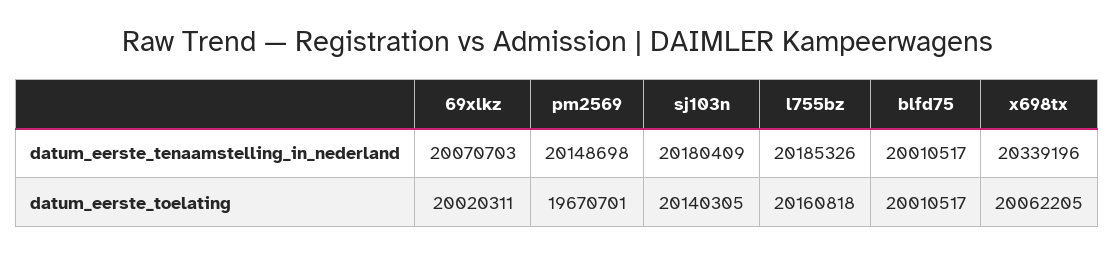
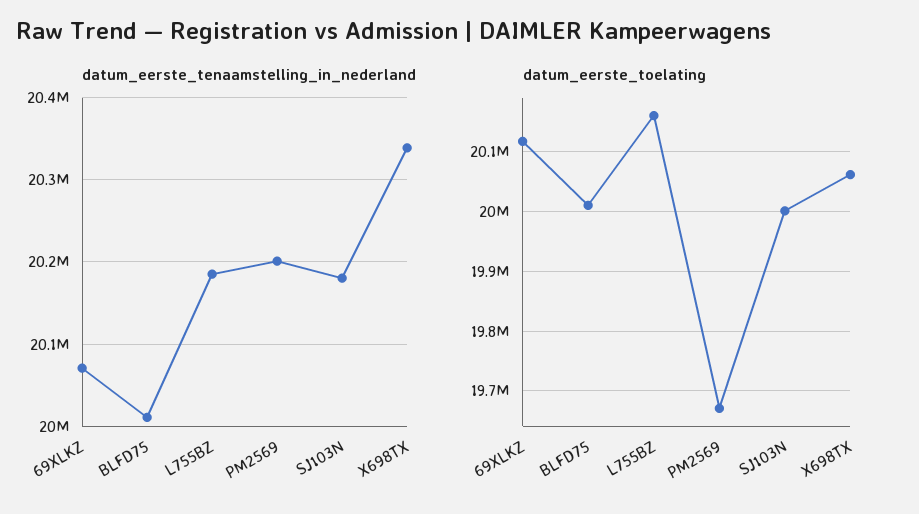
datum_eerste_tenaamstelling_in_nederland, pm2569: 20148698 -> 20200000
datum_eerste_toelating, 69xlkz: 20020311 -> 20120000
datum_eerste_toelating, sj103n: 20140305 -> 20000000

